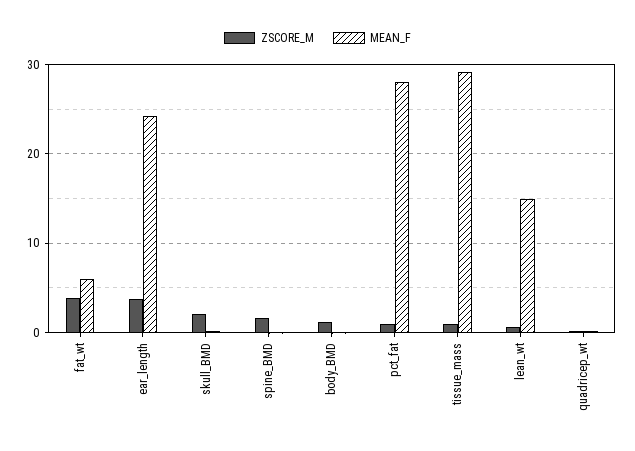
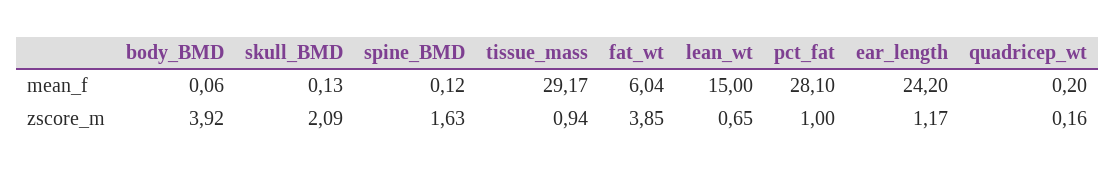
ZSCORE_M, ear_length: 4 -> 1.17
ZSCORE_M, body_BMD: 1 -> 3.92

